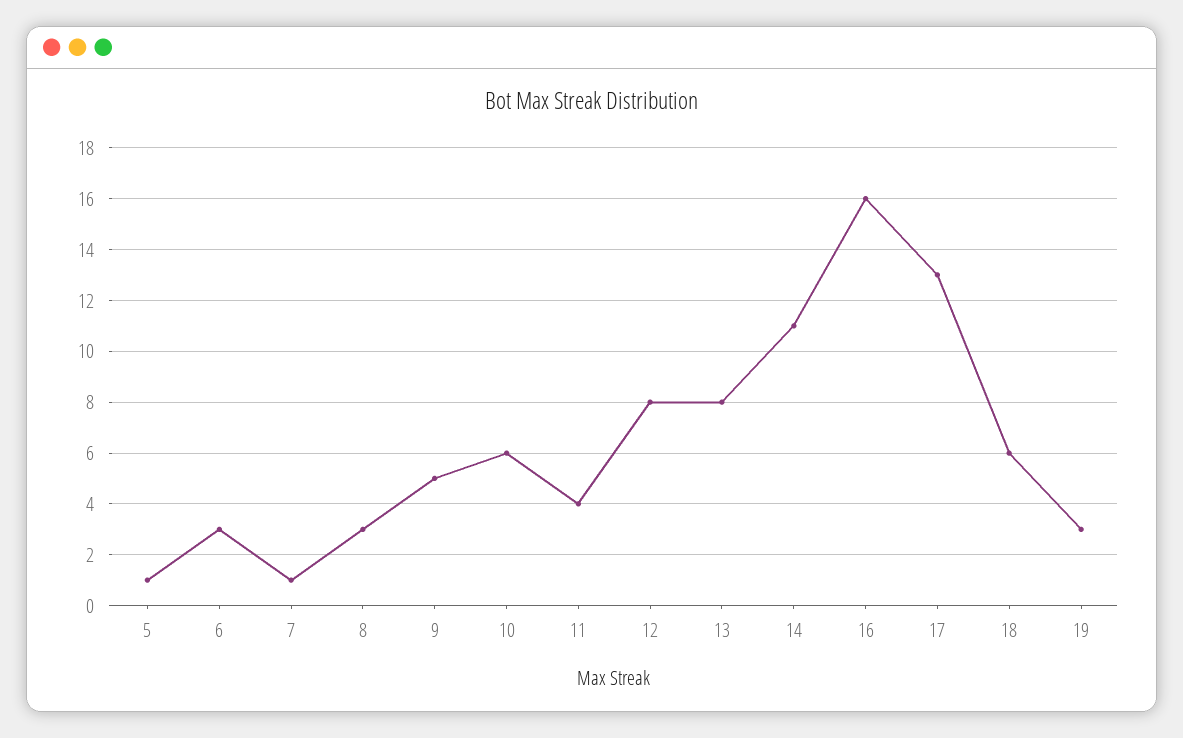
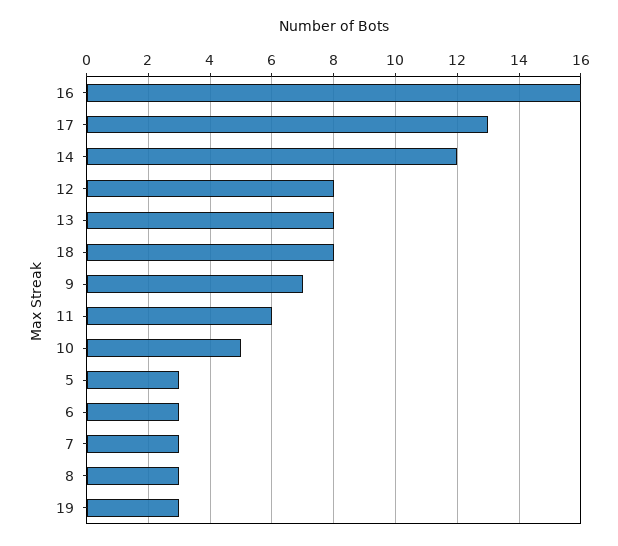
5: 1 -> 3
7: 1 -> 3
9: 5 -> 7
10: 6 -> 5
11: 4 -> 6
14: 11 -> 12
18: 6 -> 8

